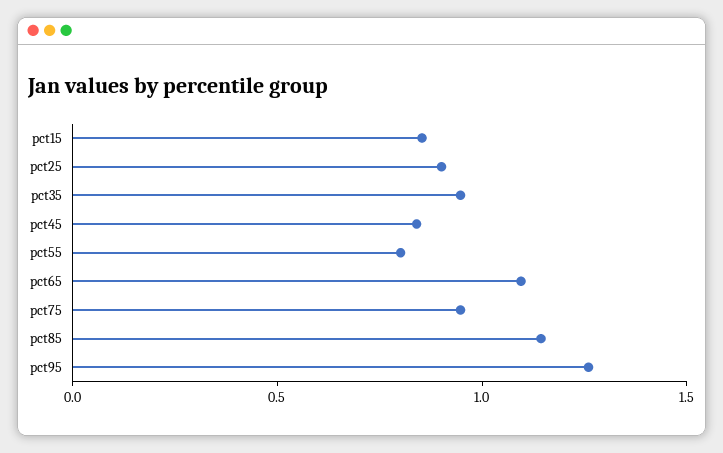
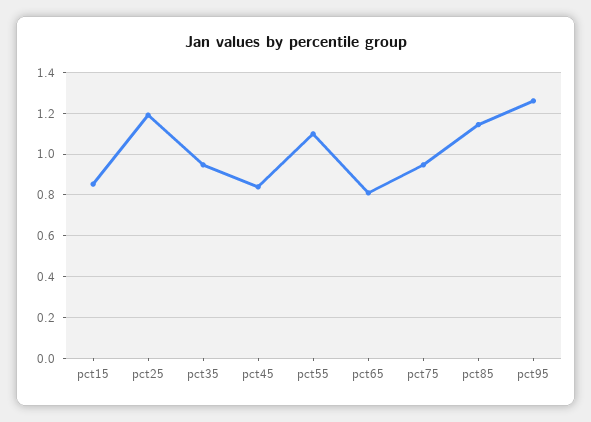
pct25: 0.9 -> 1.2
pct55: 0.8 -> 1.1
pct65: 1.1 -> 0.8

